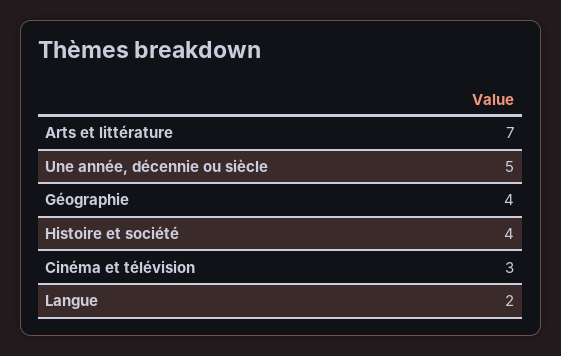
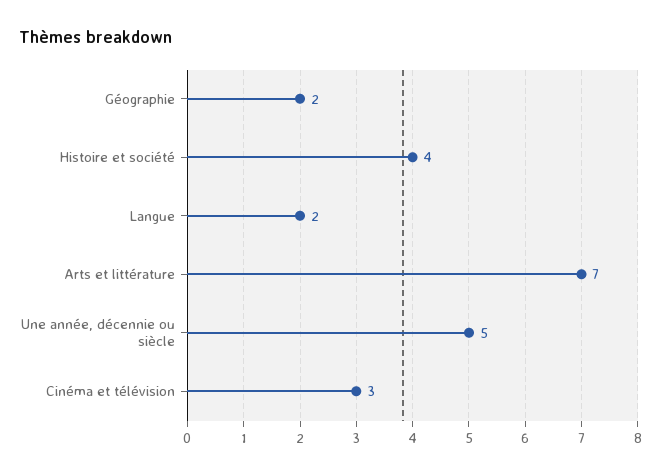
Géographie: 4 -> 2

